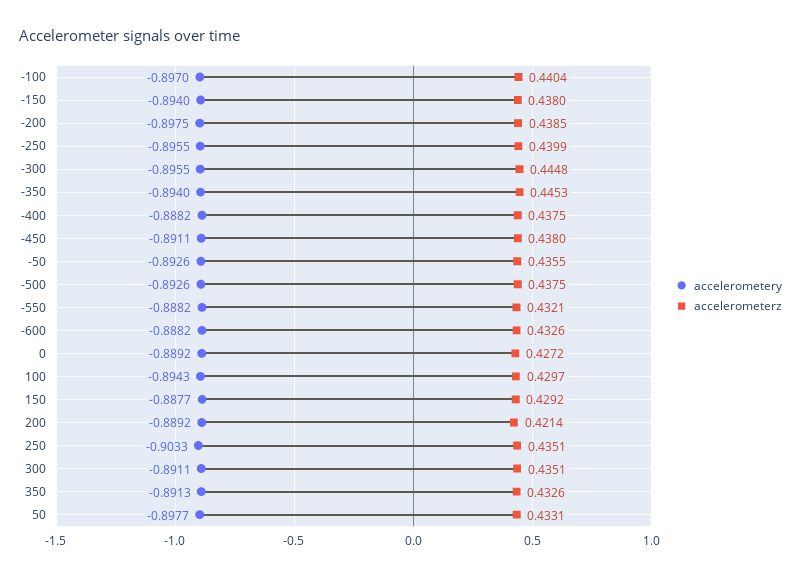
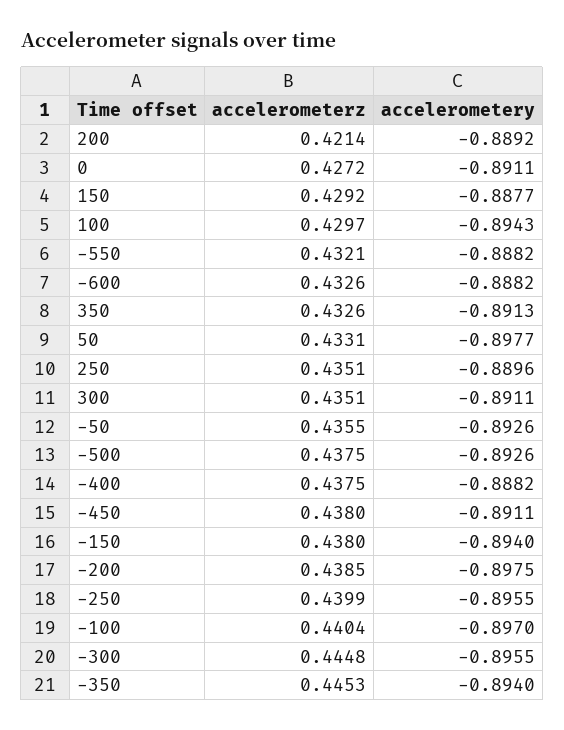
accelerometery, 0: -0.8892 -> -0.8911
accelerometery, 250: -0.9033 -> -0.8896

